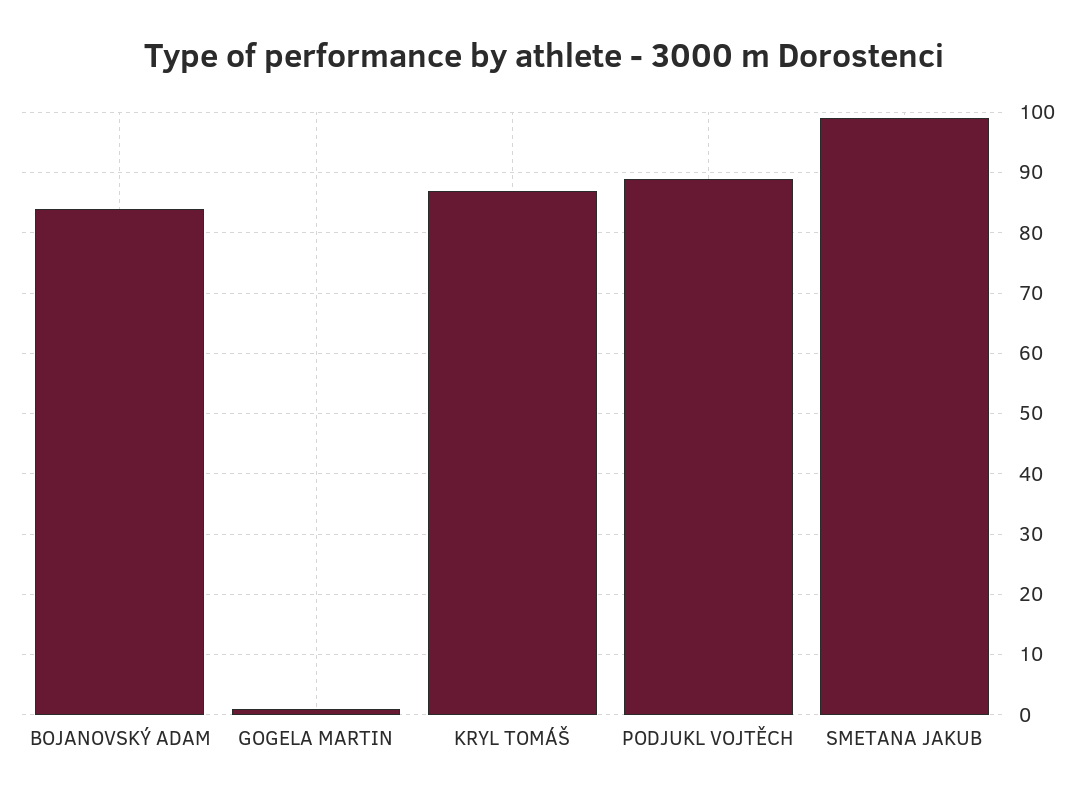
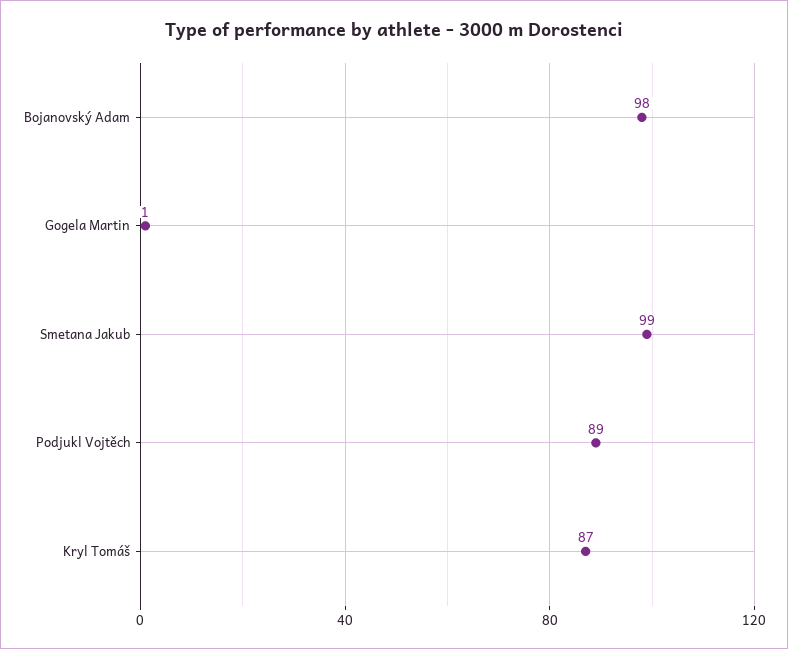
BOJANOVSKÝ ADAM: 84 -> 98

